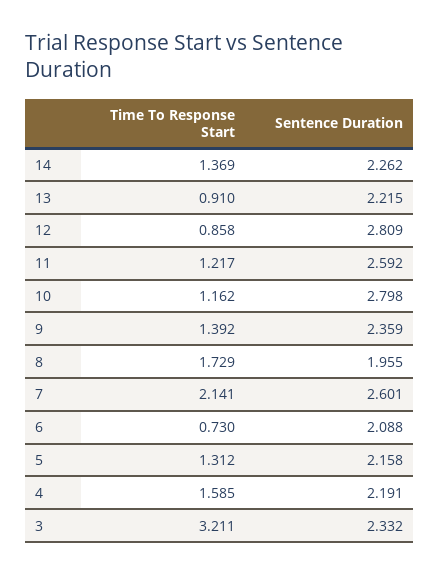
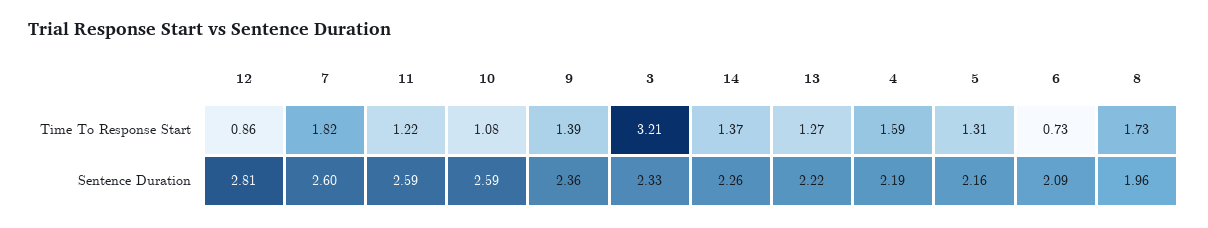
Time To Response Start, 13: 0.91 -> 1.27
Time To Response Start, 10: 1.162 -> 1.08
Sentence Duration, 10: 2.798 -> 2.59
Time To Response Start, 7: 2.141 -> 1.82

